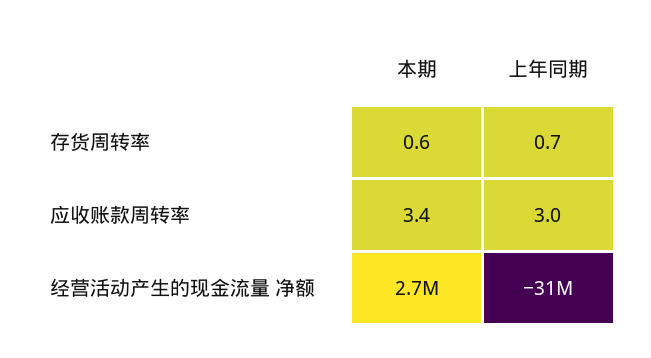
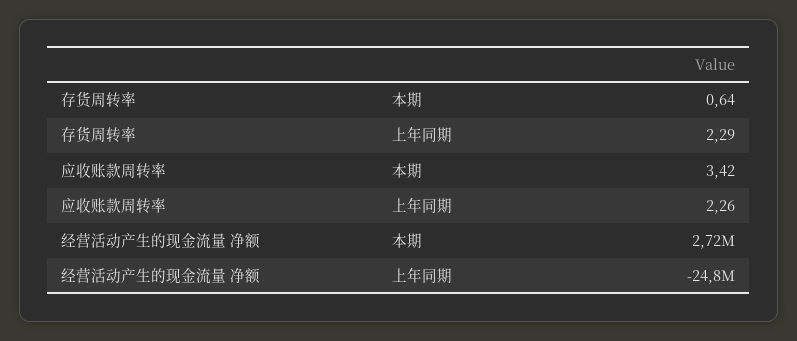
上年同期, 存货周转率: 0.7 -> 2.29
上年同期, 应收账款周转率: 3 -> 2.26
上年同期, 经营活动产生的现金流量 净额: -31000000 -> -24800000

